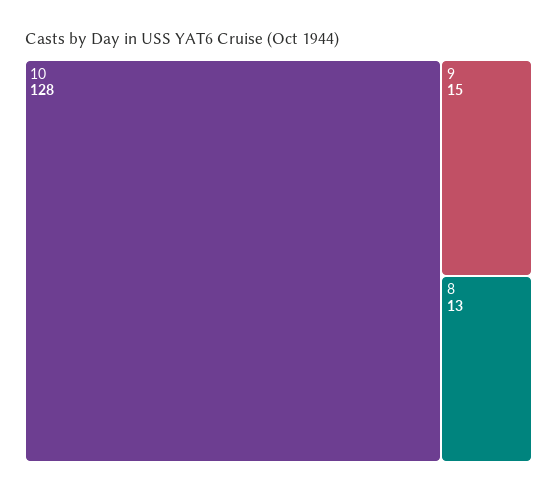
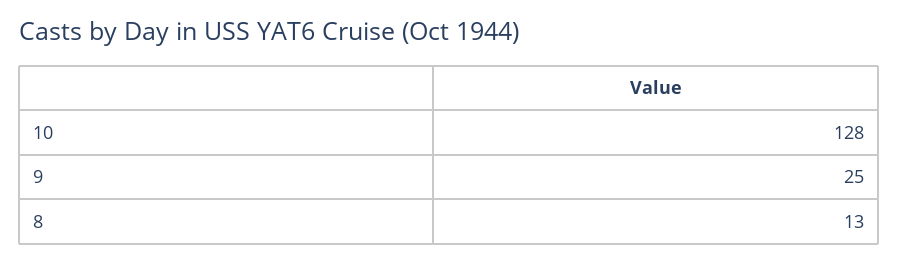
9: 15 -> 25

